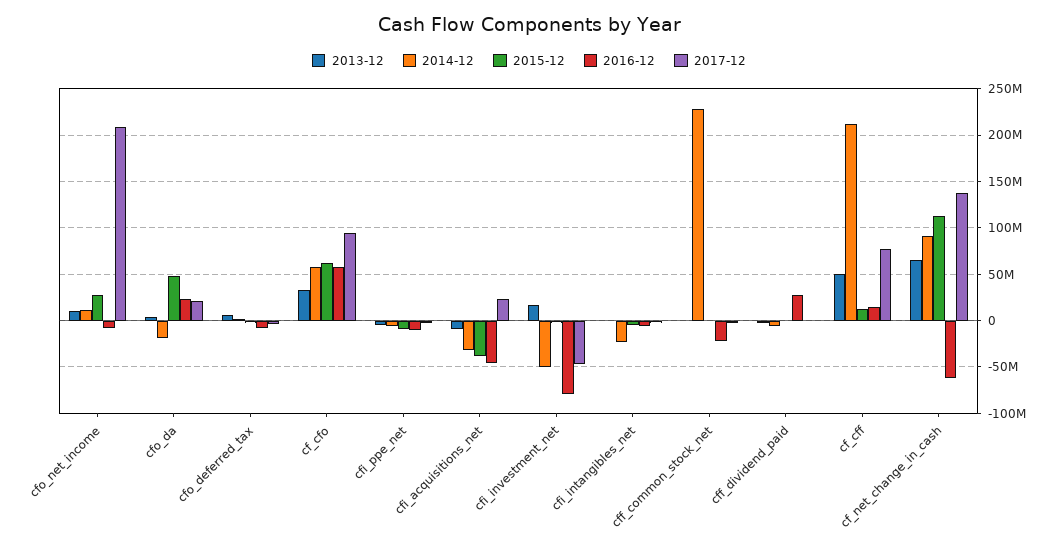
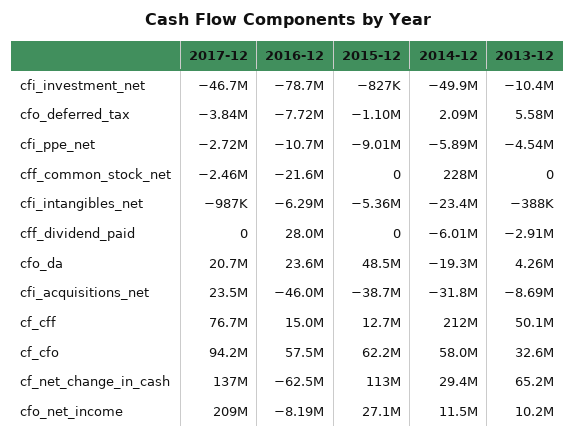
2013-12, cfi_investment_net: 20000000 -> -10400000
2014-12, cf_net_change_in_cash: 90000000 -> 29400000

